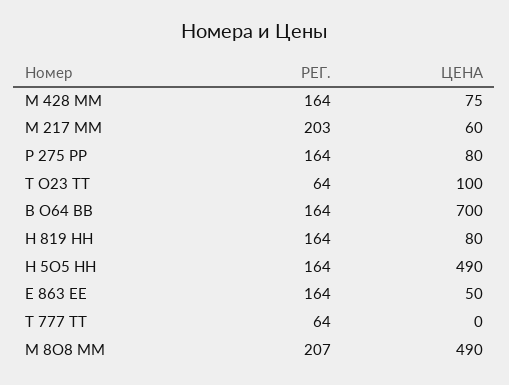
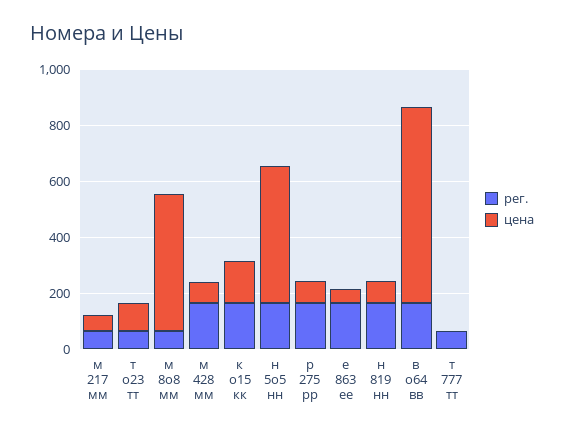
РЕГ., М 217 ММ: 203 -> 50
РЕГ., М 8О8 ММ: 207 -> 50
РЕГ., к о15 кк: none -> 150
ЦЕНА, к о15 кк: none -> 150

